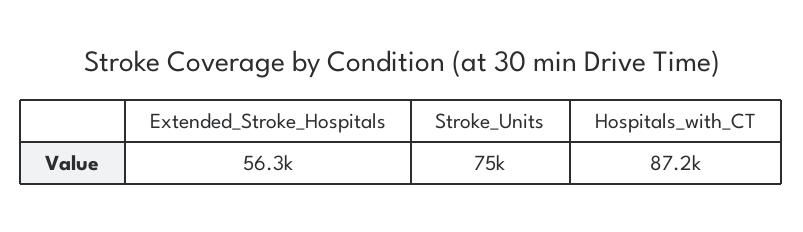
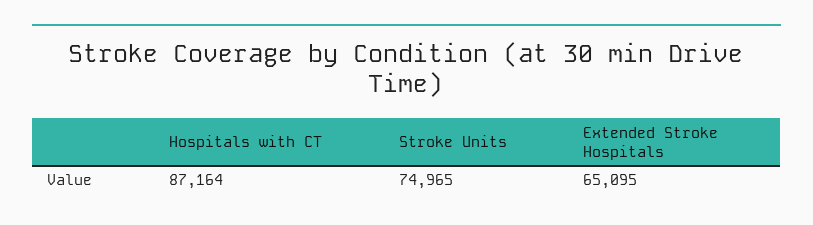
Extended_Stroke_Hospitals: 56300 -> 65095

